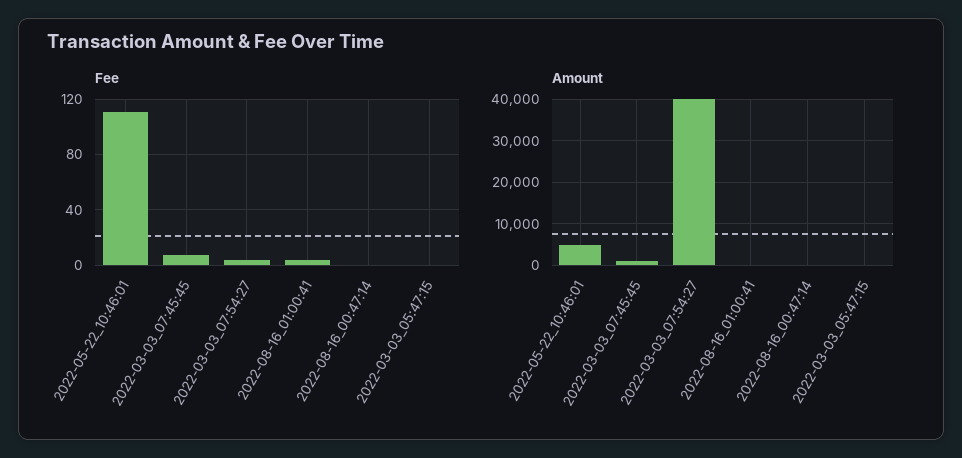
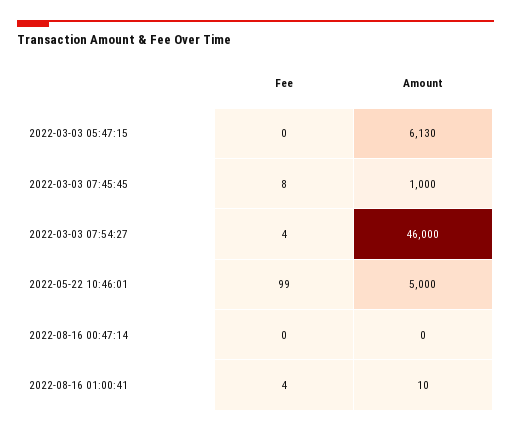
Fee, 2022-05-22_10:46:01: 110 -> 99
Amount, 2022-03-03_07:54:27: 40000 -> 46000
Amount, 2022-03-03_05:47:15: 0 -> 6130

